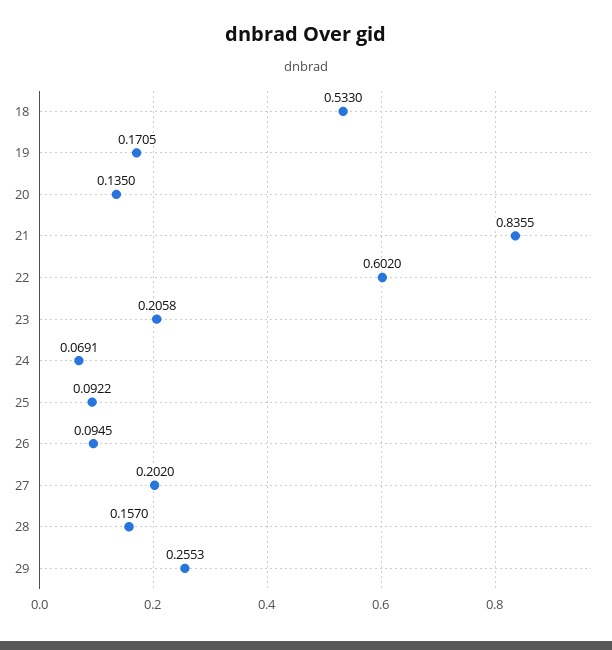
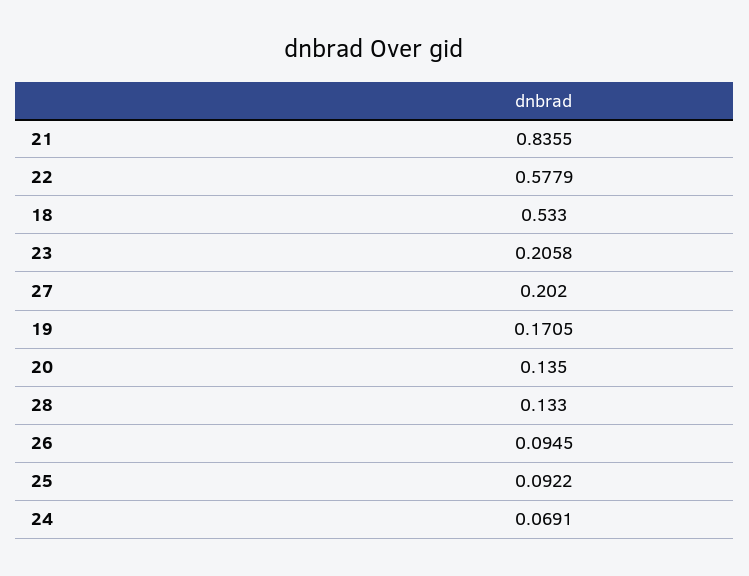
22: 0.602 -> 0.5779
28: 0.157 -> 0.133
29: 0.2553 -> none

